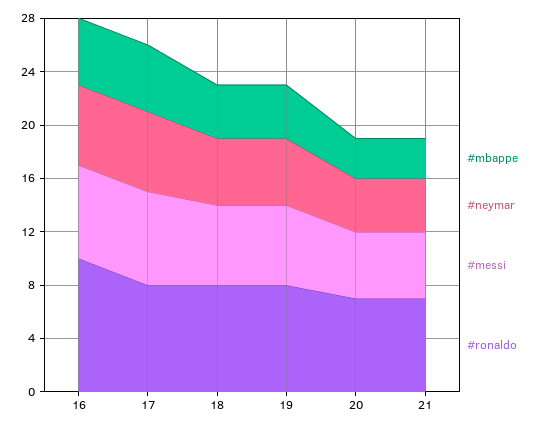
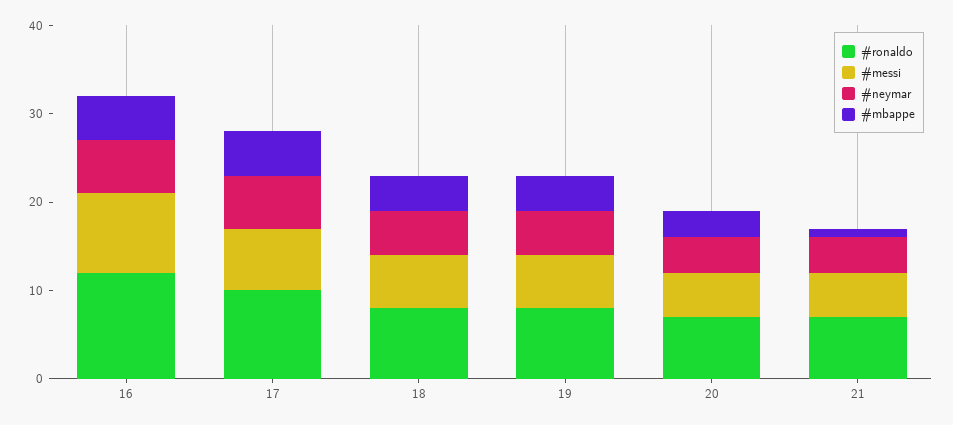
#messi, 16: 7 -> 9
#ronaldo, 16: 10 -> 12
#ronaldo, 17: 8 -> 10
#mbappe, 21: 3 -> 1

